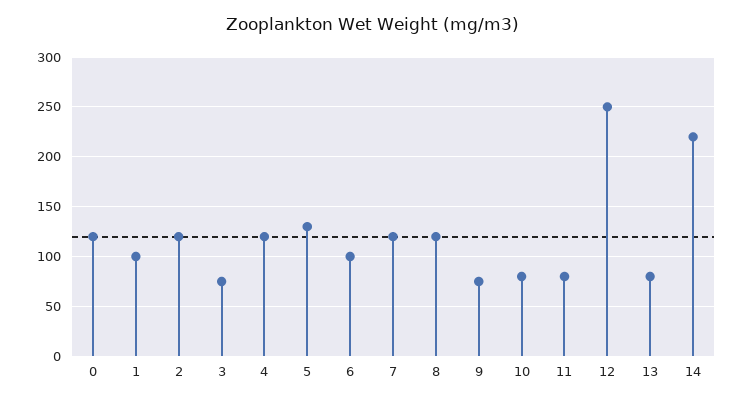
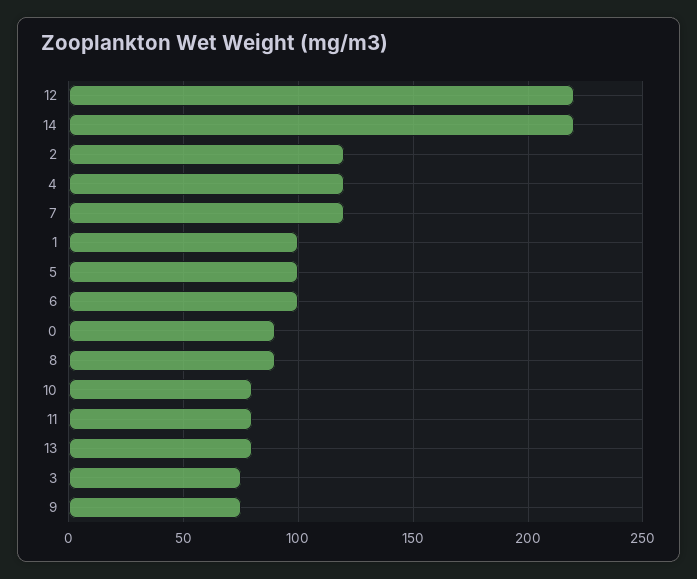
0: 120 -> 90
5: 130 -> 100
8: 120 -> 90
12: 250 -> 220

